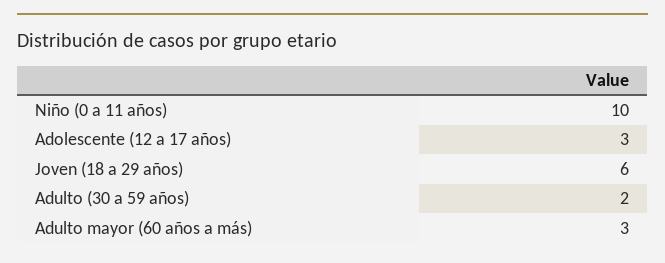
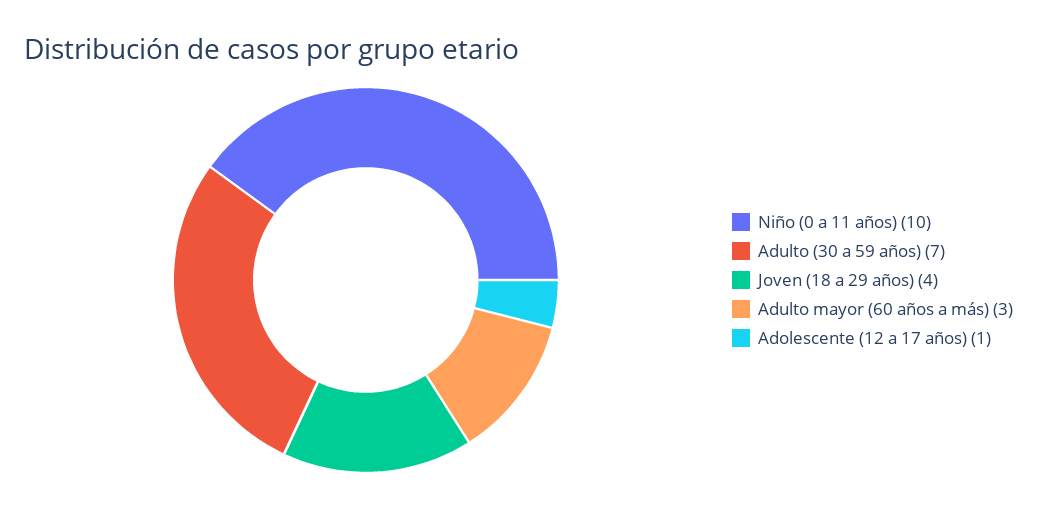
Adolescente (12 a 17 años): 3 -> 1
Joven (18 a 29 años): 6 -> 4
Adulto (30 a 59 años): 2 -> 7

